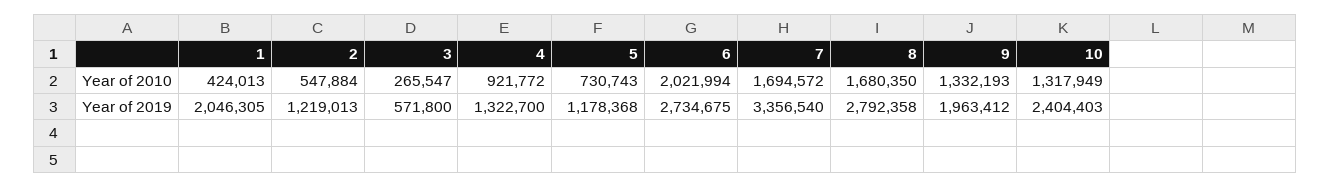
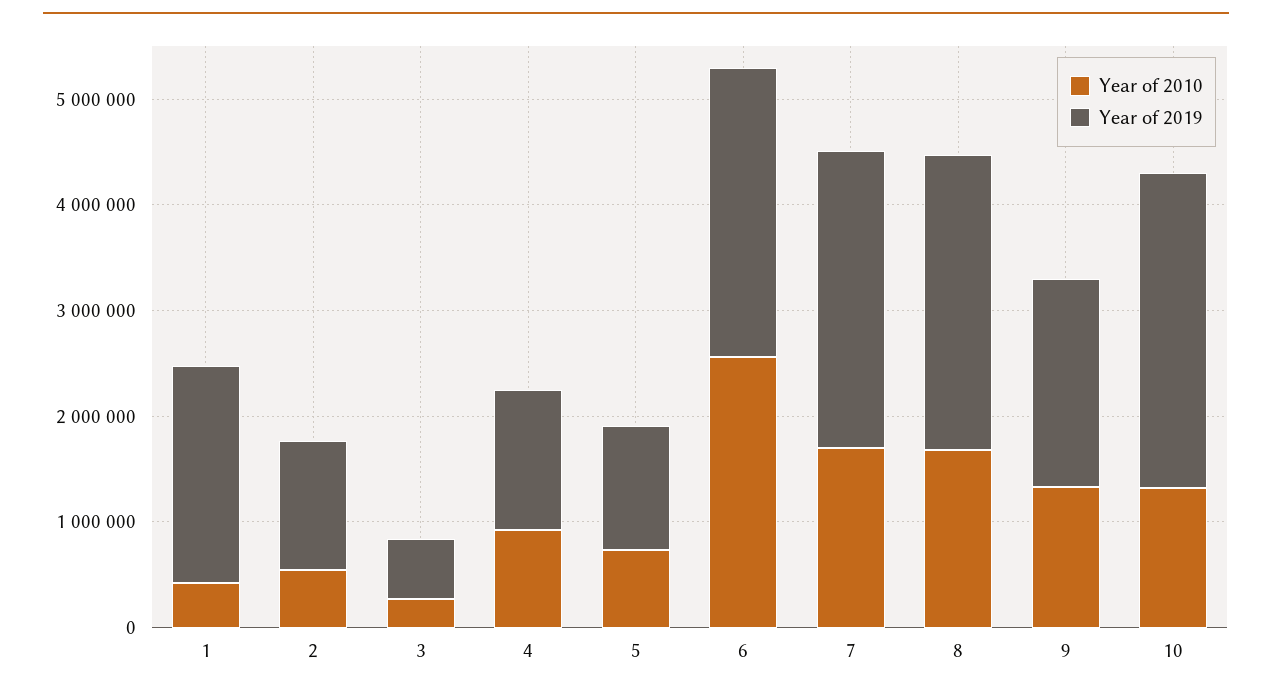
Year of 2010, 6: 2021994 -> 2600000
Year of 2019, 7: 3356540 -> 2800000
Year of 2019, 10: 2404403 -> 3000000

